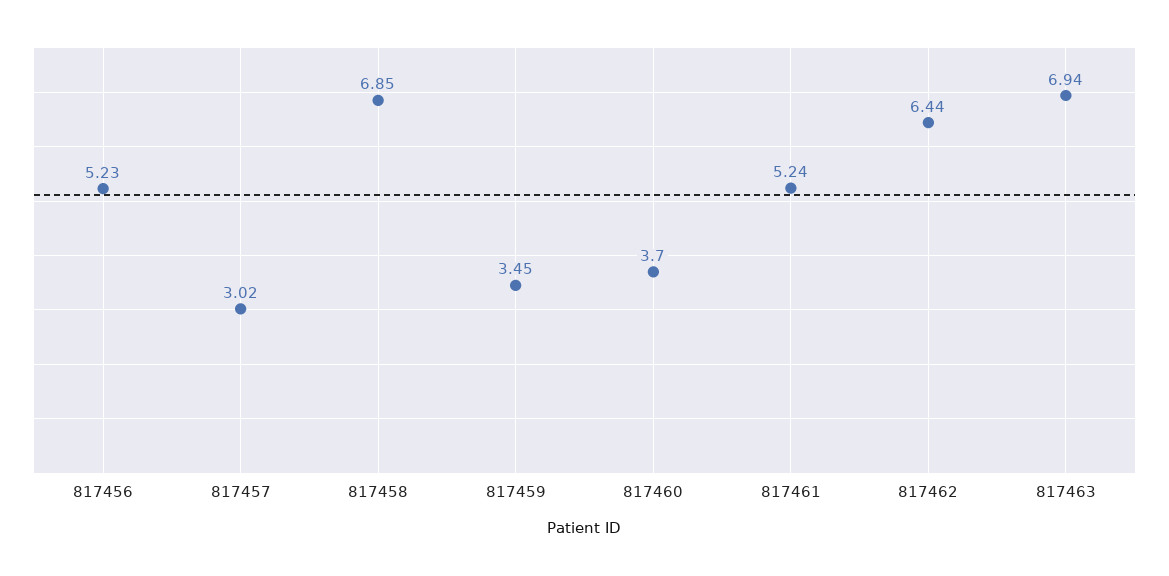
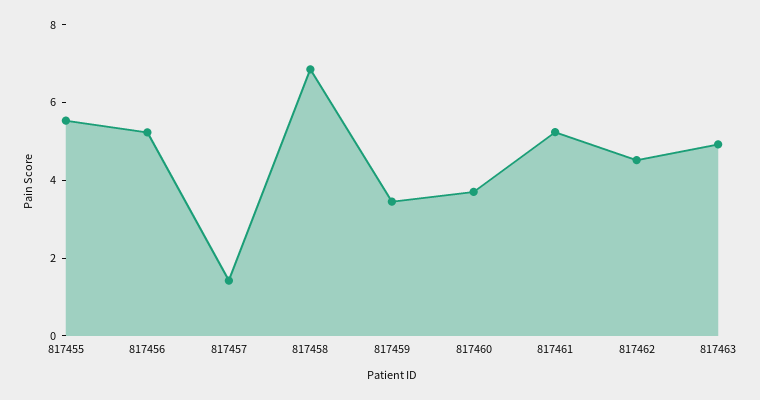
817457: 3.02 -> 1.5
817462: 6.44 -> 4.5
817463: 6.94 -> 5
817455: none -> 5.5

